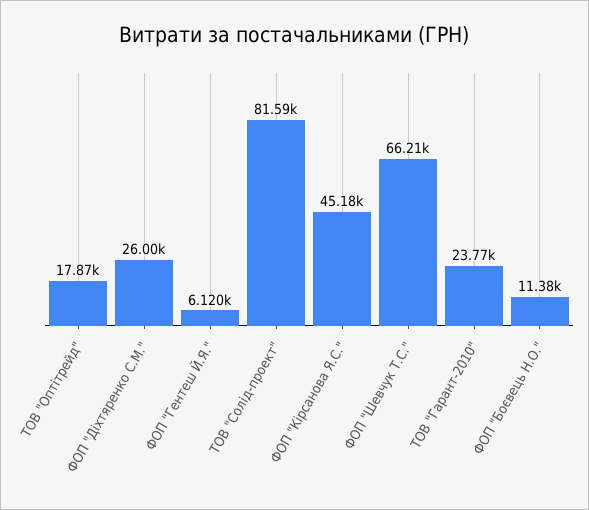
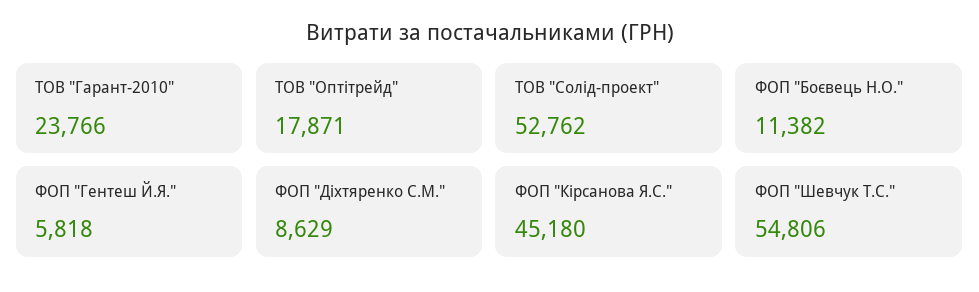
ФОП "Діхтяренко С.М.": 26000 -> 8629
ФОП "Гентеш Й.Я.": 6120 -> 5818
ТОВ "Солід-проект": 81590 -> 52762
ФОП "Шевчук Т.С.": 66210 -> 54806

